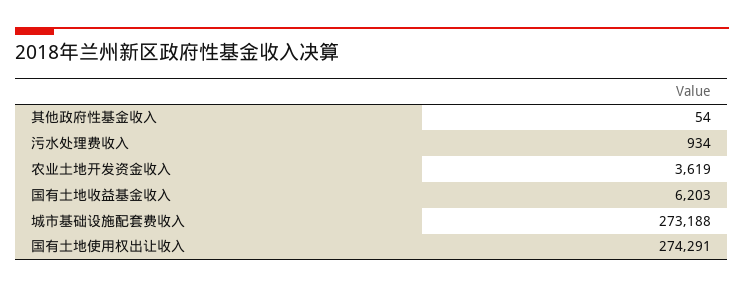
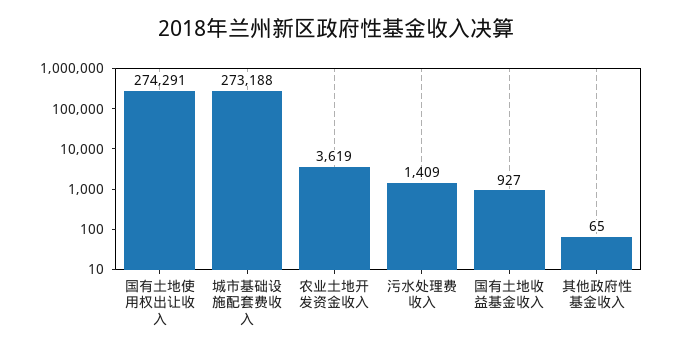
其他政府性基金收入: 54 -> 65
污水处理费收入: 934 -> 1409
国有土地收益基金收入: 6203 -> 927

